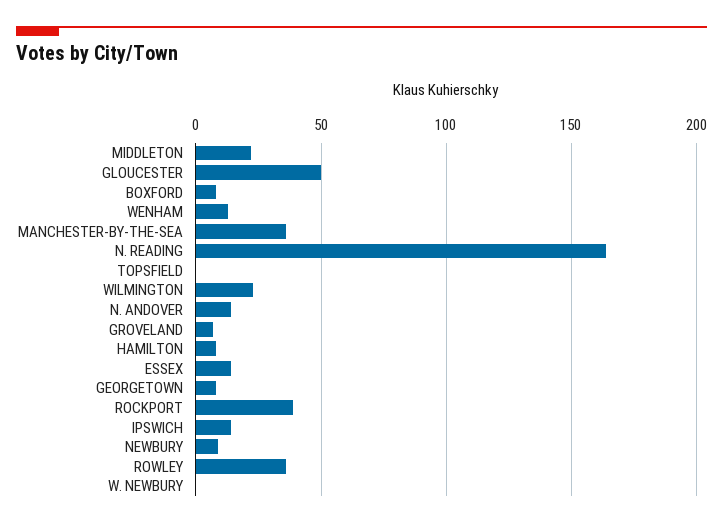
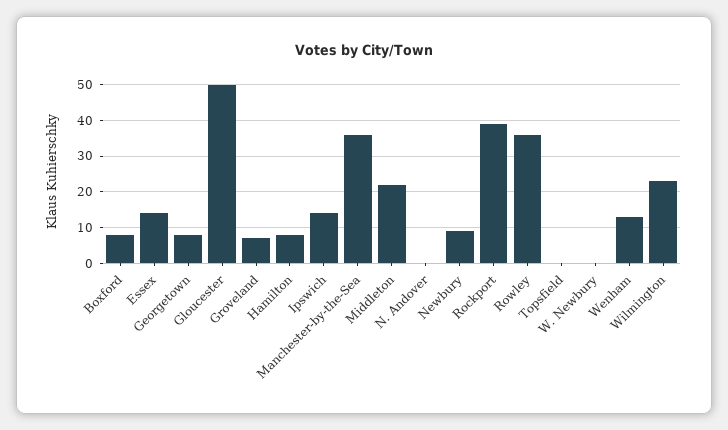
N. READING: 165 -> none
N. ANDOVER: 15 -> 0

